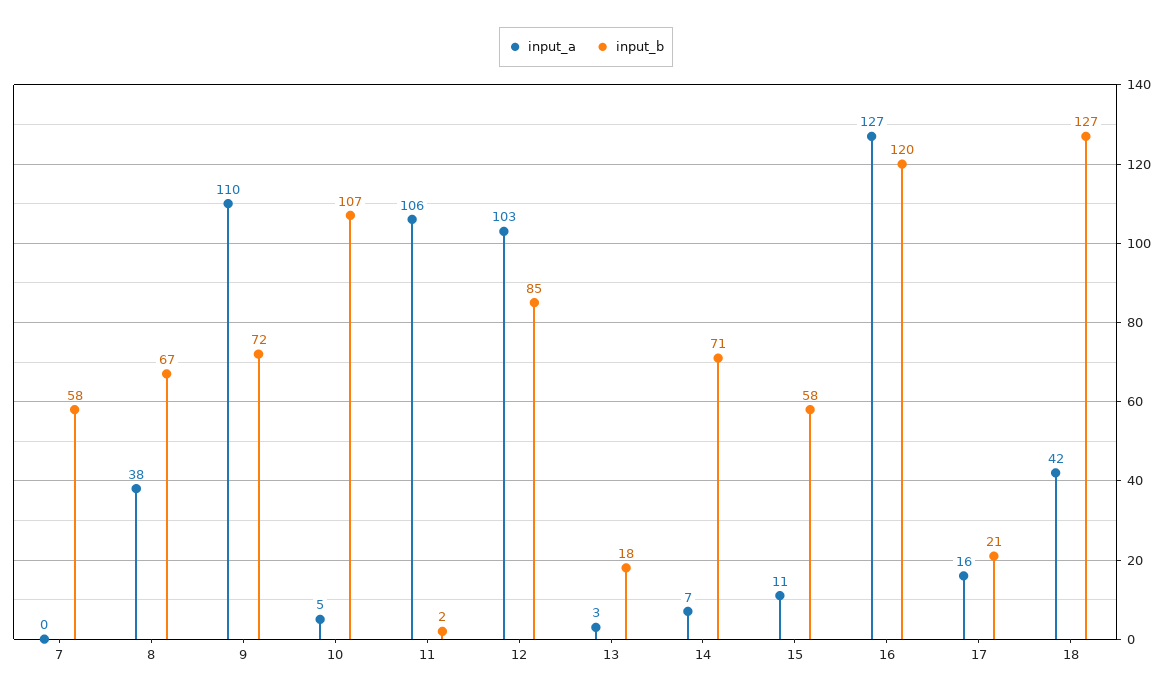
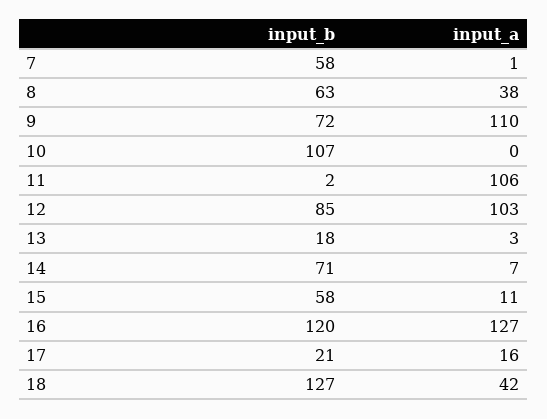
input_a, 7: 0 -> 1
input_b, 8: 67 -> 63
input_a, 10: 5 -> 0

